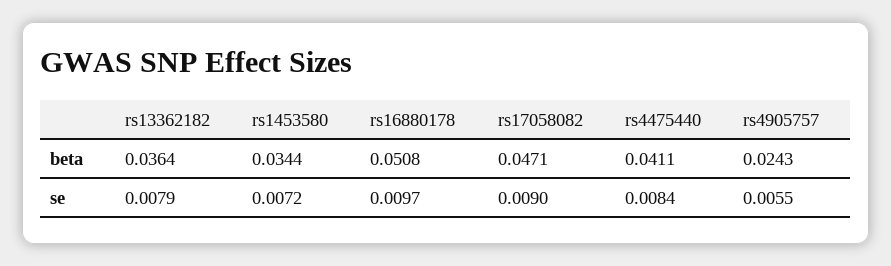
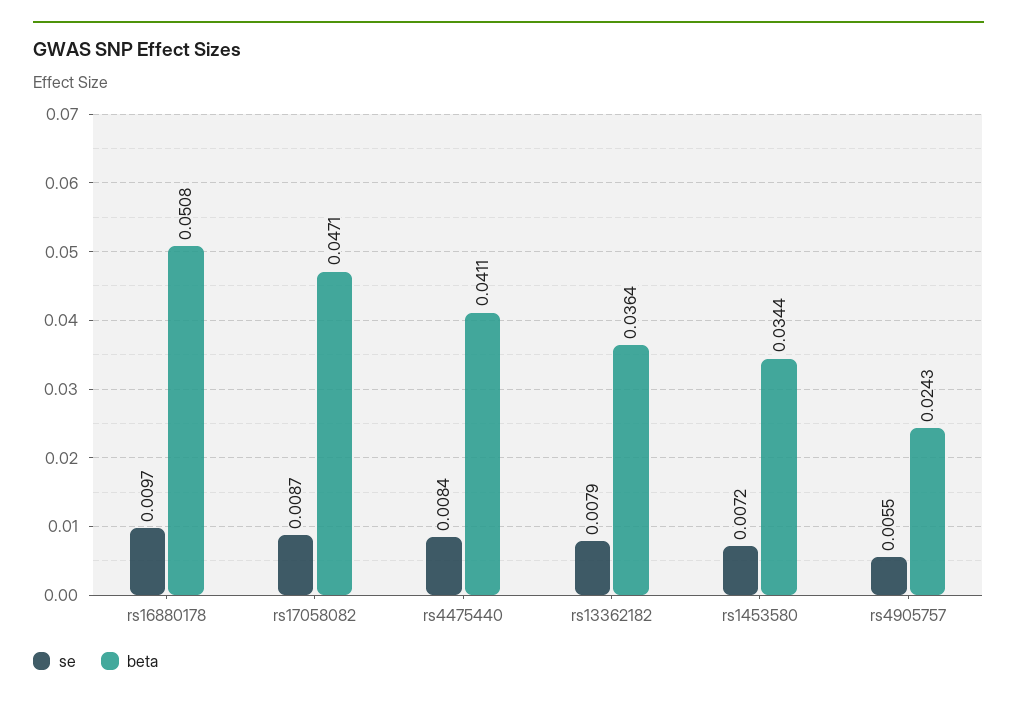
se, rs17058082: 0.009 -> 0.0087

